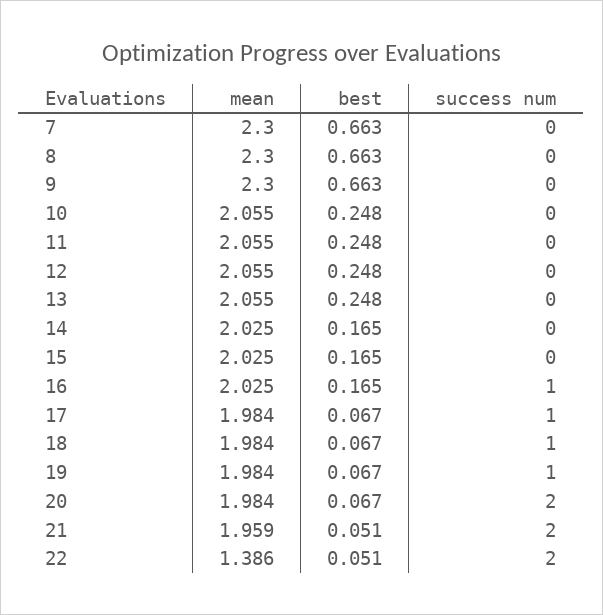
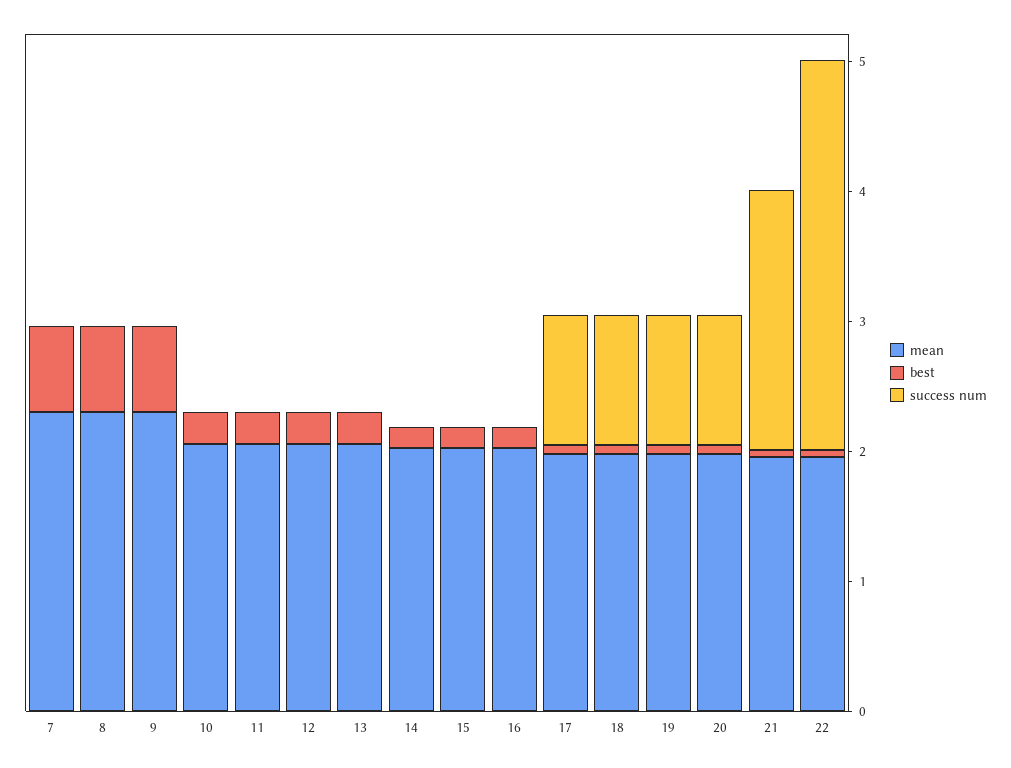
success num, 16: 1 -> 0
success num, 20: 2 -> 1
mean, 22: 1.386 -> 2
success num, 22: 2 -> 3

